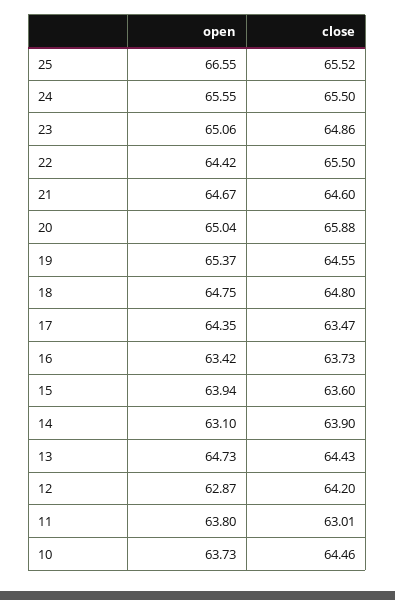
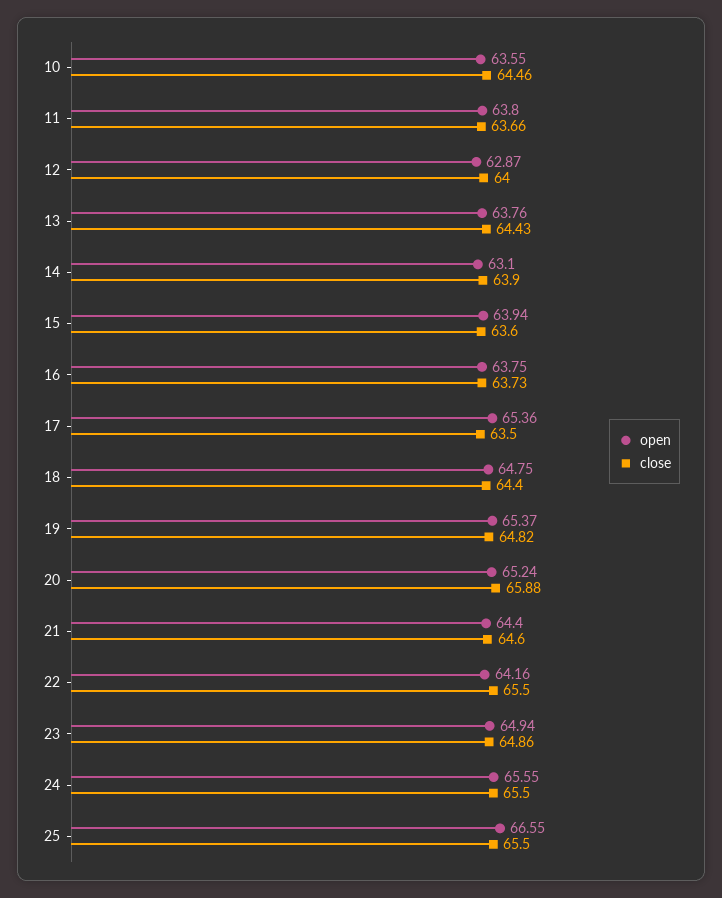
close, 25: 65.52 -> 65.5
open, 23: 65.06 -> 64.94
open, 22: 64.42 -> 64.16
open, 21: 64.67 -> 64.4
open, 20: 65.04 -> 65.24
close, 19: 64.55 -> 64.82
close, 18: 64.8 -> 64.4
open, 17: 64.35 -> 65.36
close, 17: 63.47 -> 63.5
open, 16: 63.42 -> 63.75
open, 13: 64.73 -> 63.76
close, 12: 64.2 -> 64
close, 11: 63.01 -> 63.66
open, 10: 63.73 -> 63.55

